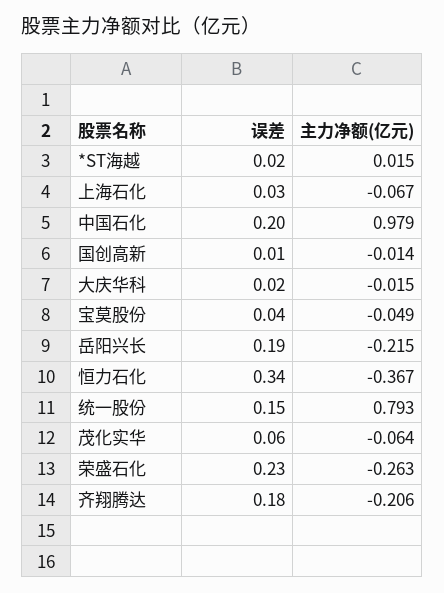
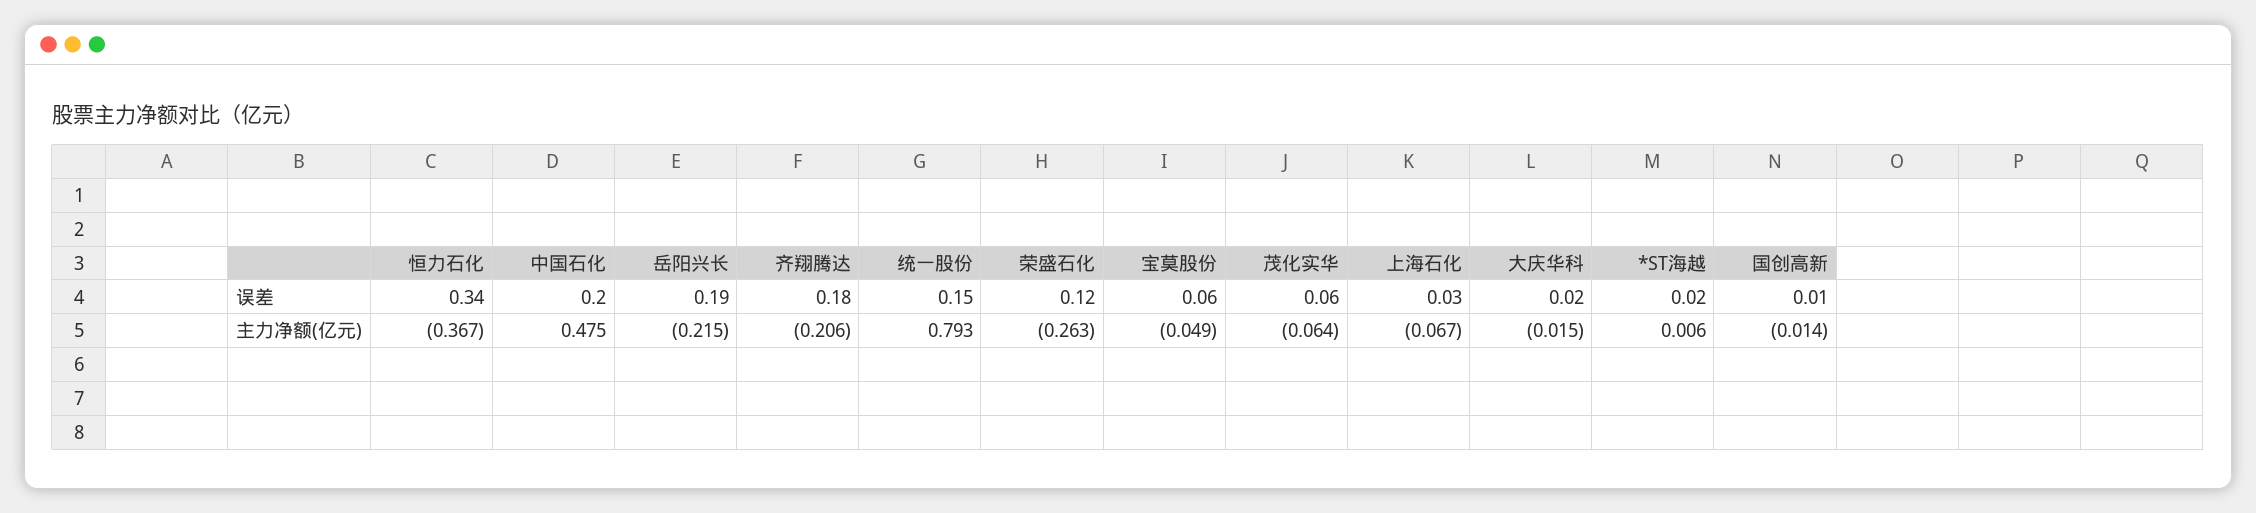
主力净额(亿元), *ST海越: 0.015 -> 0.006
主力净额(亿元), 中国石化: 0.979 -> 0.475
误差, 宝莫股份: 0.04 -> 0.06
误差, 荣盛石化: 0.23 -> 0.12

